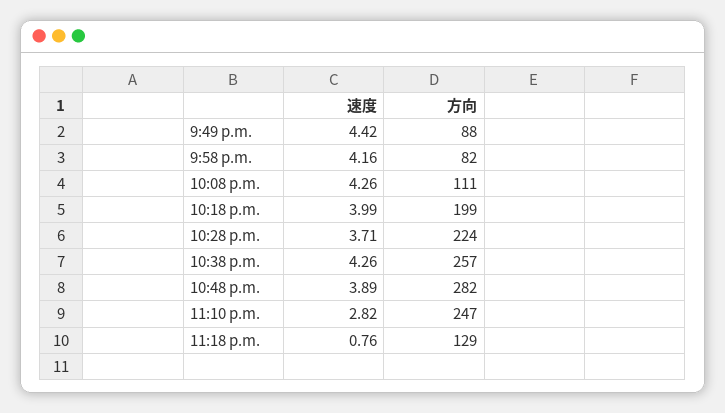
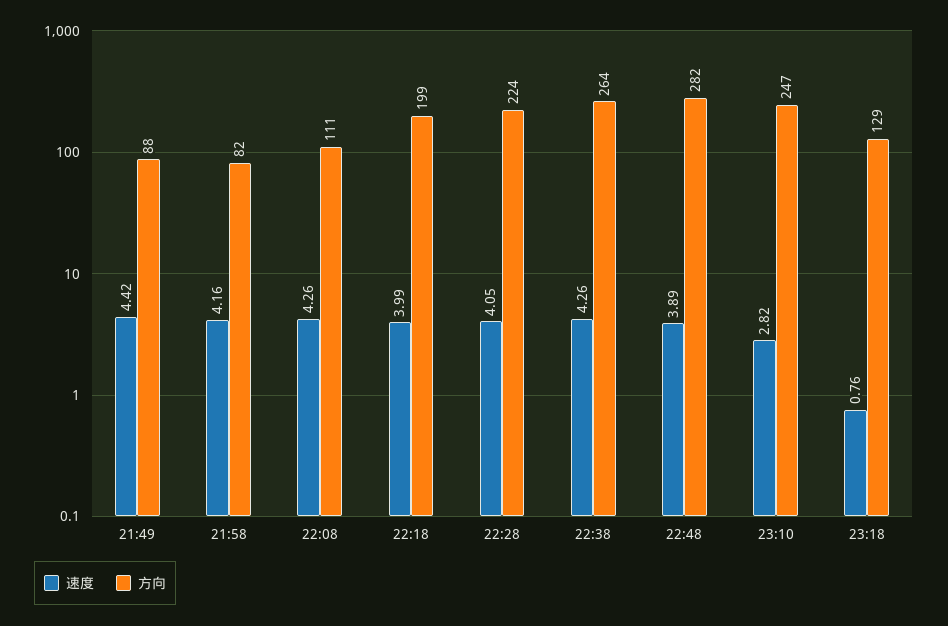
速度, 10:28 p.m.: 3.71 -> 4.05
方向, 10:38 p.m.: 257 -> 264

